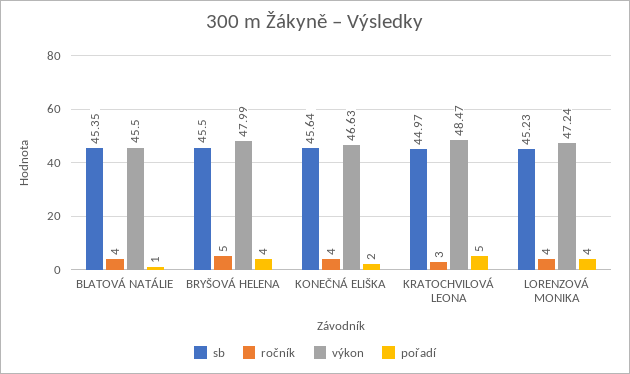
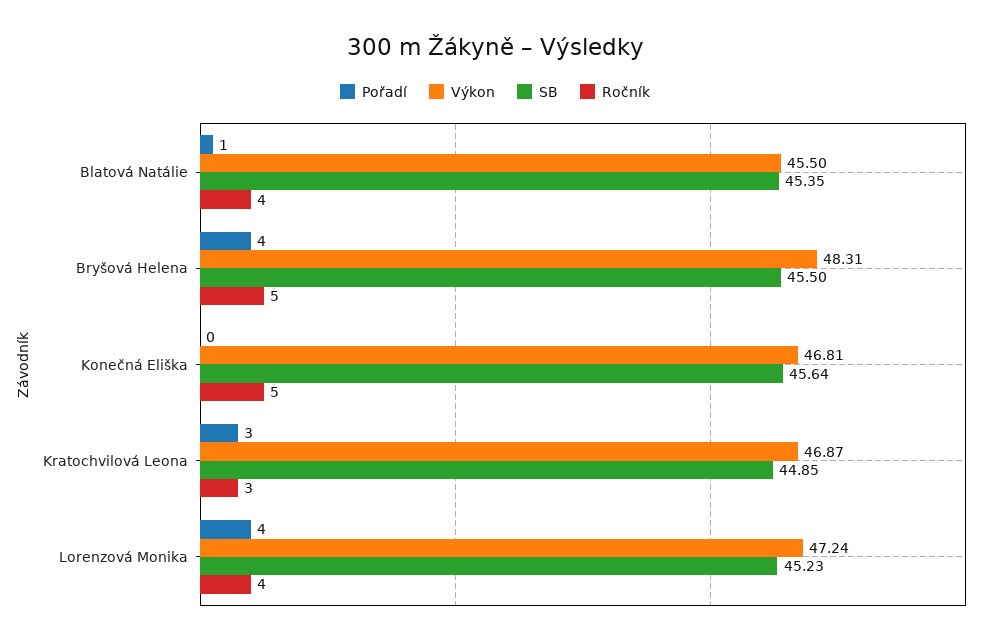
výkon, BRYŠOVÁ HELENA: 47.99 -> 48.31
ročník, KONEČNÁ ELIŠKA: 4 -> 5
výkon, KONEČNÁ ELIŠKA: 46.63 -> 46.81
pořadí, KONEČNÁ ELIŠKA: 2 -> 0
sb, KRATOCHVILOVÁ LEONA: 44.97 -> 44.85
výkon, KRATOCHVILOVÁ LEONA: 48.47 -> 46.87
pořadí, KRATOCHVILOVÁ LEONA: 5 -> 3

